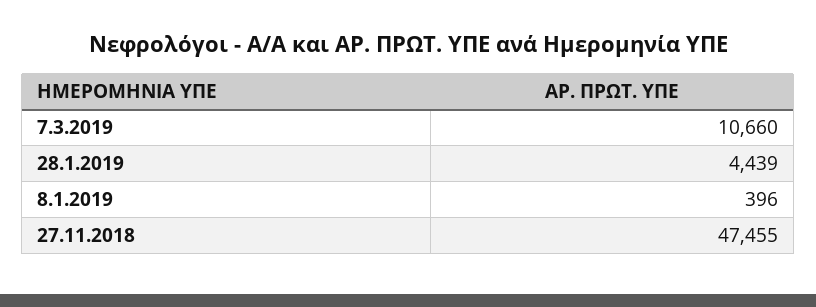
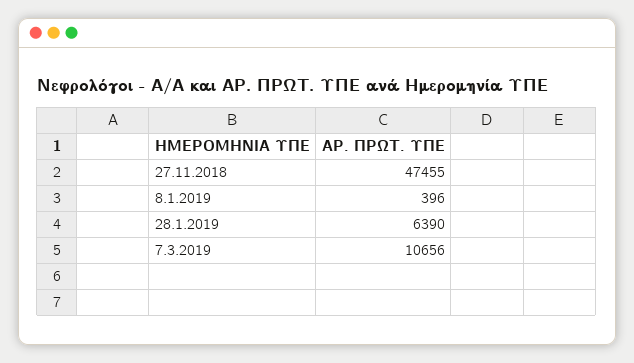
7.3.2019: 10660 -> 10656
28.1.2019: 4439 -> 6390

